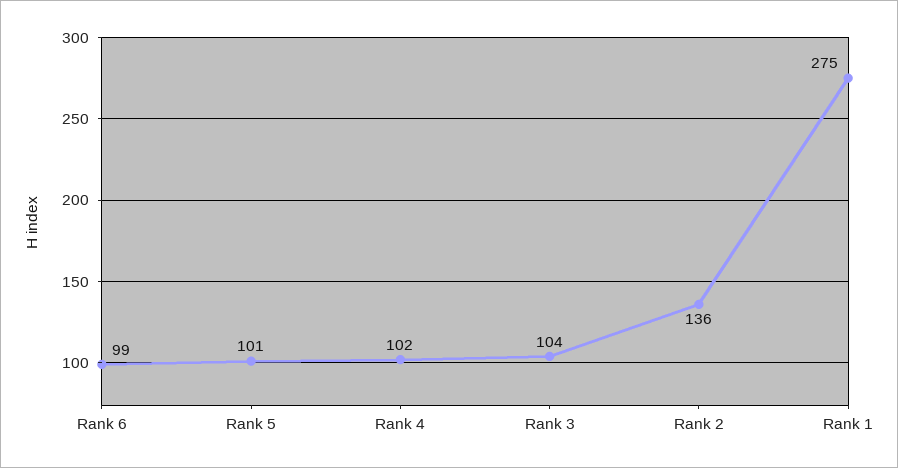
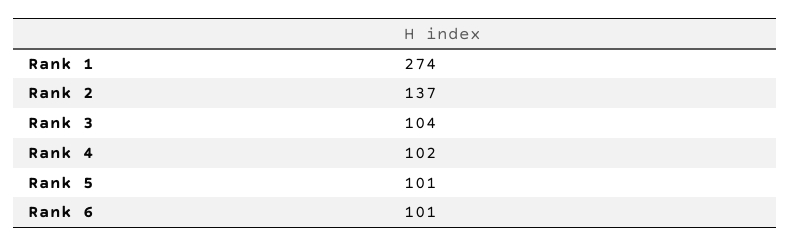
Rank 6: 99 -> 101
Rank 2: 136 -> 137
Rank 1: 275 -> 274

